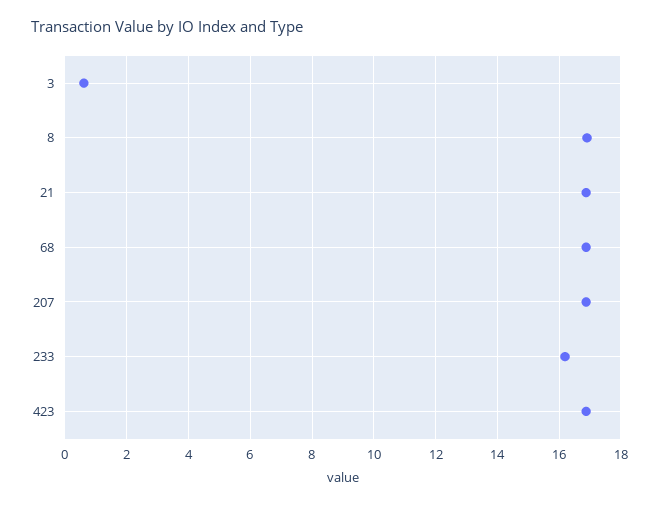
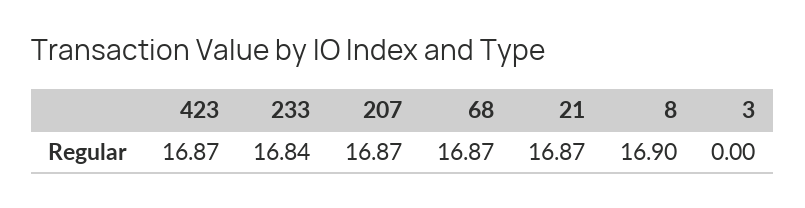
3: 0.6 -> 0
233: 16.2 -> 16.84

